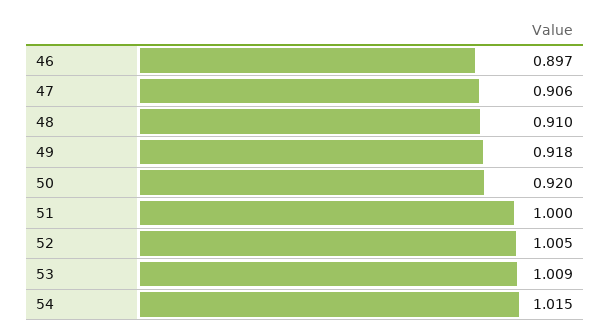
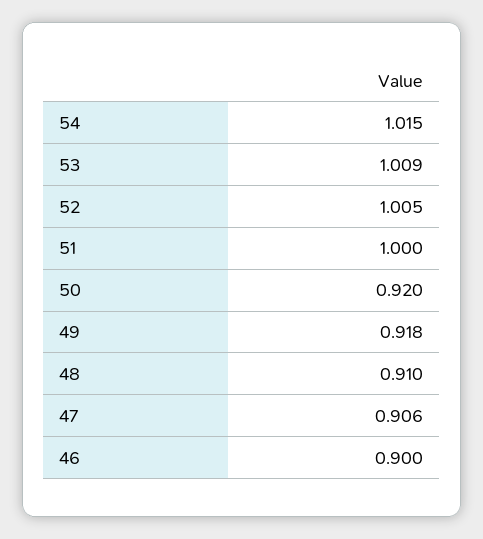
46: 0.897 -> 0.9

